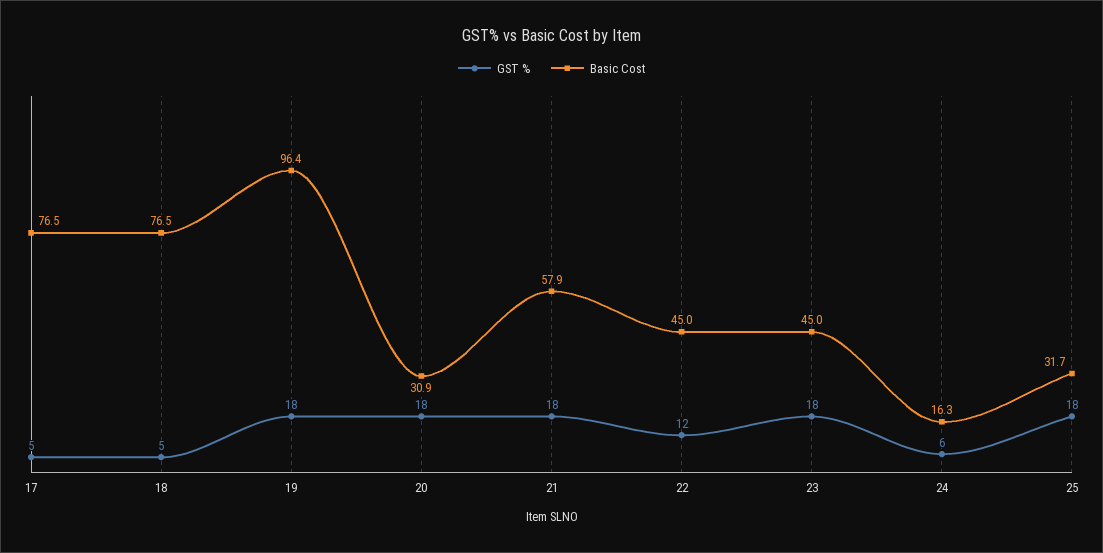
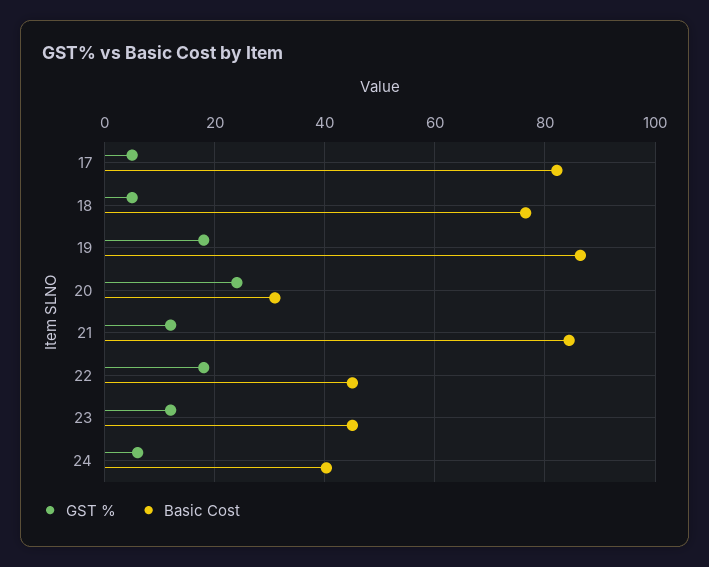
Basic Cost, 17: 76.5 -> 82
Basic Cost, 19: 96.4 -> 86
GST %, 20: 18 -> 24
GST %, 21: 18 -> 12
Basic Cost, 21: 57.9 -> 84
GST %, 22: 12 -> 18
GST %, 23: 18 -> 12
Basic Cost, 24: 16.3 -> 40
GST %, 25: 18 -> none
Basic Cost, 25: 31.7 -> none

